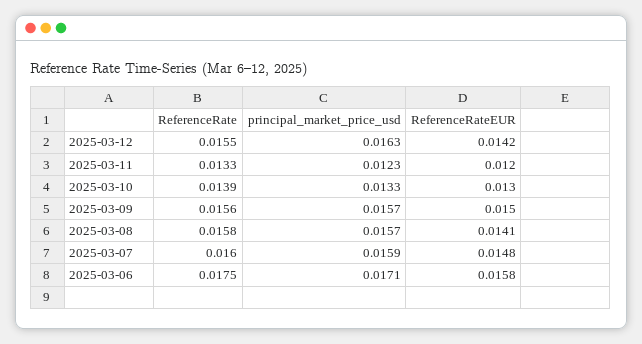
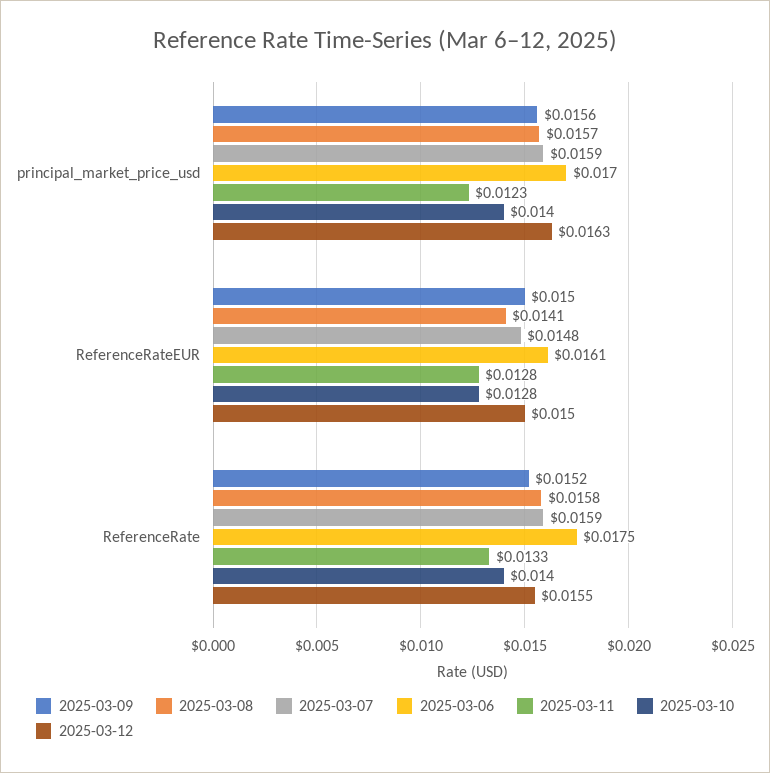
2025-03-12, ReferenceRateEUR: 0.0142 -> 0.015
2025-03-11, ReferenceRateEUR: 0.012 -> 0.0128
2025-03-10, ReferenceRate: 0.0139 -> 0.014
2025-03-10, principal_market_price_usd: 0.0133 -> 0.014
2025-03-10, ReferenceRateEUR: 0.013 -> 0.0128
2025-03-09, ReferenceRate: 0.0156 -> 0.0152
2025-03-09, principal_market_price_usd: 0.0157 -> 0.0156
2025-03-07, ReferenceRate: 0.016 -> 0.0159
2025-03-06, principal_market_price_usd: 0.0171 -> 0.017
2025-03-06, ReferenceRateEUR: 0.0158 -> 0.0161

